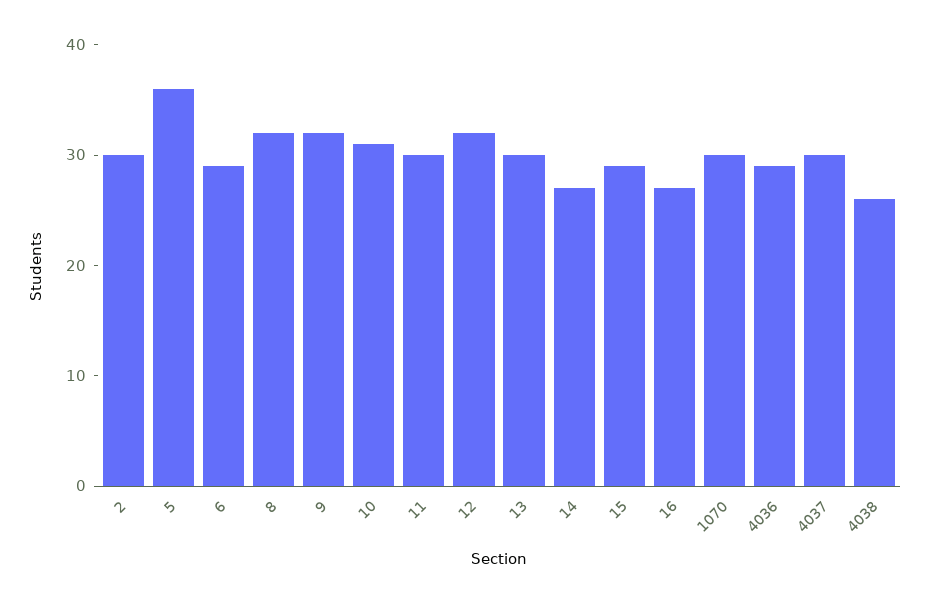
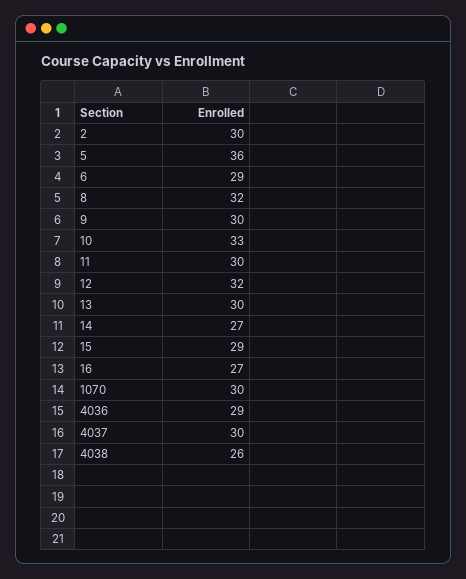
9: 32 -> 30
10: 31 -> 33

